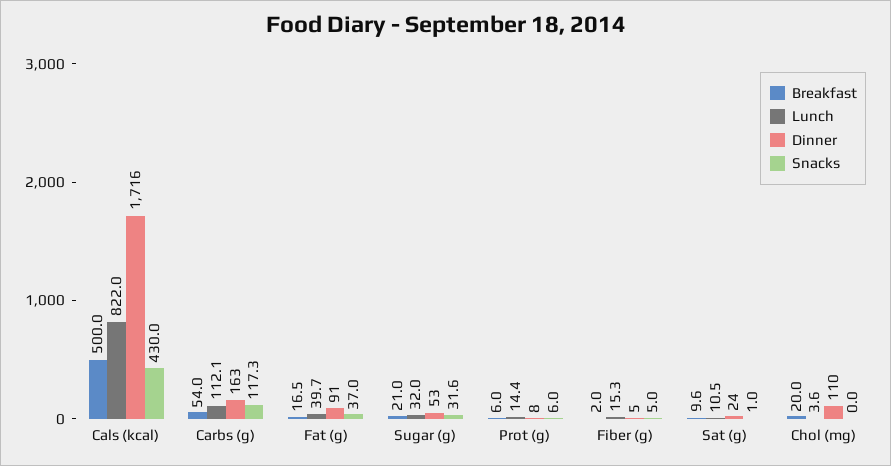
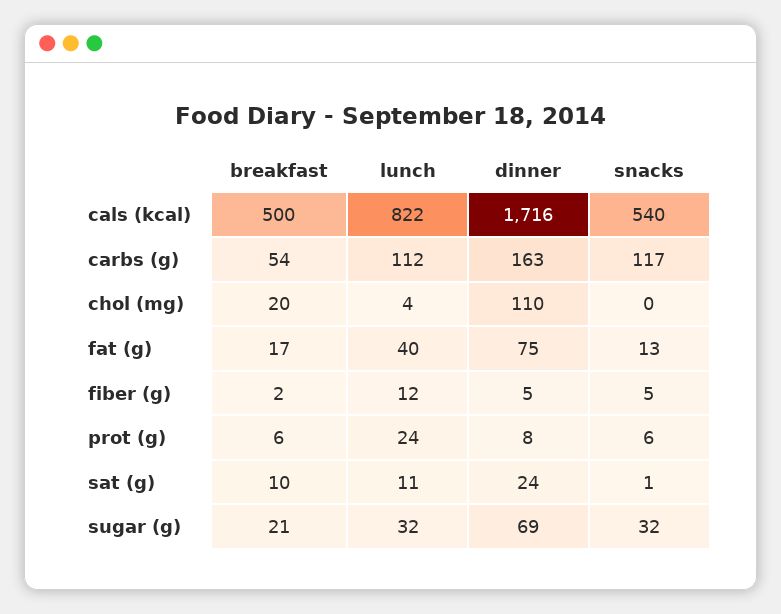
Snacks, Cals (kcal): 430 -> 540
Dinner, Fat (g): 91 -> 75
Snacks, Fat (g): 37 -> 13
Dinner, Sugar (g): 53 -> 69
Lunch, Prot (g): 14.4 -> 24
Lunch, Fiber (g): 15.3 -> 12

